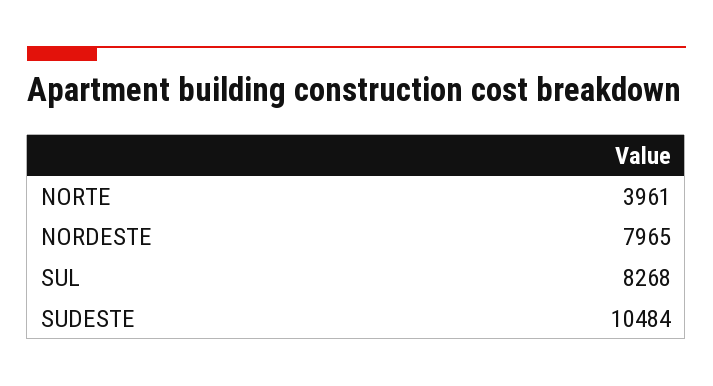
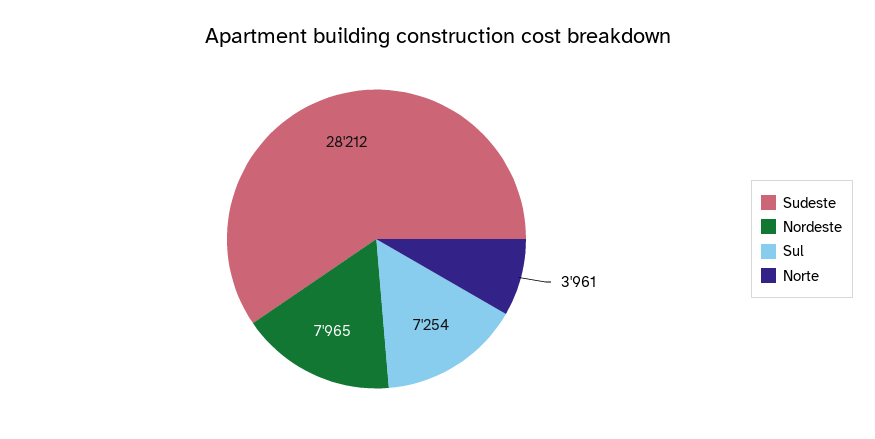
SUL: 8268 -> 7254
SUDESTE: 10484 -> 28212

